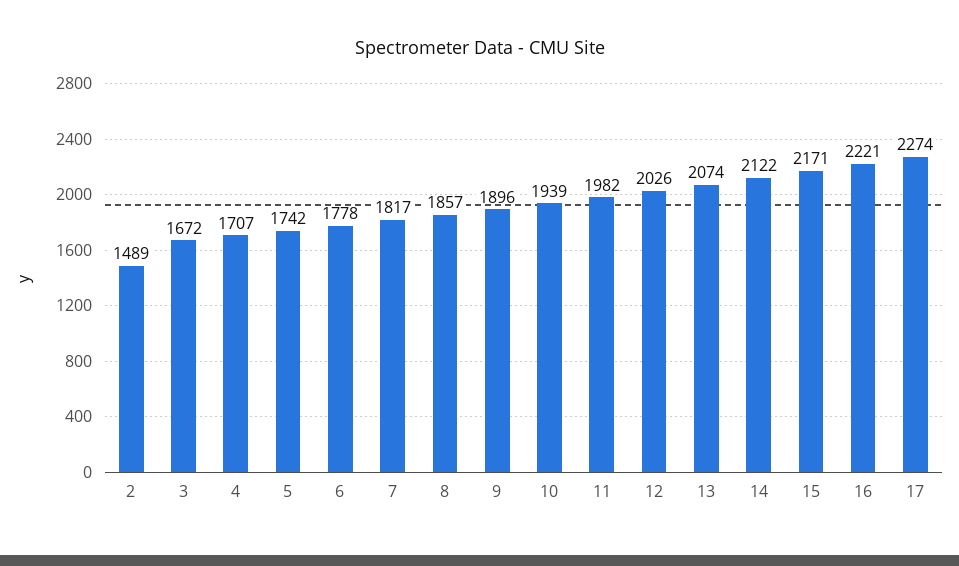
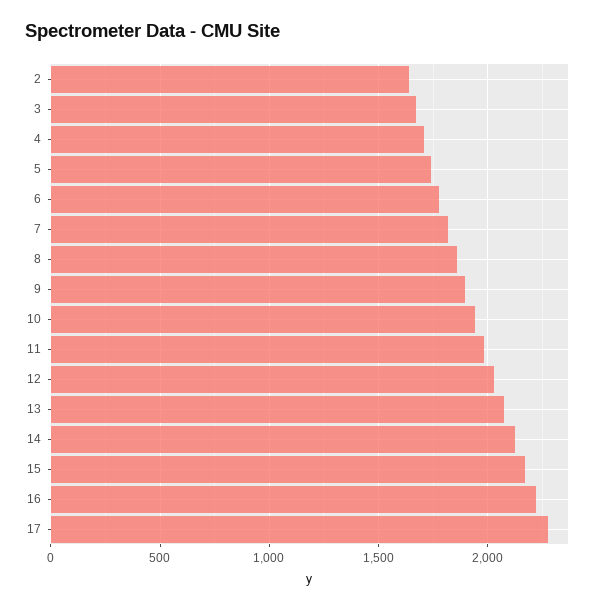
2: 1489 -> 1650

